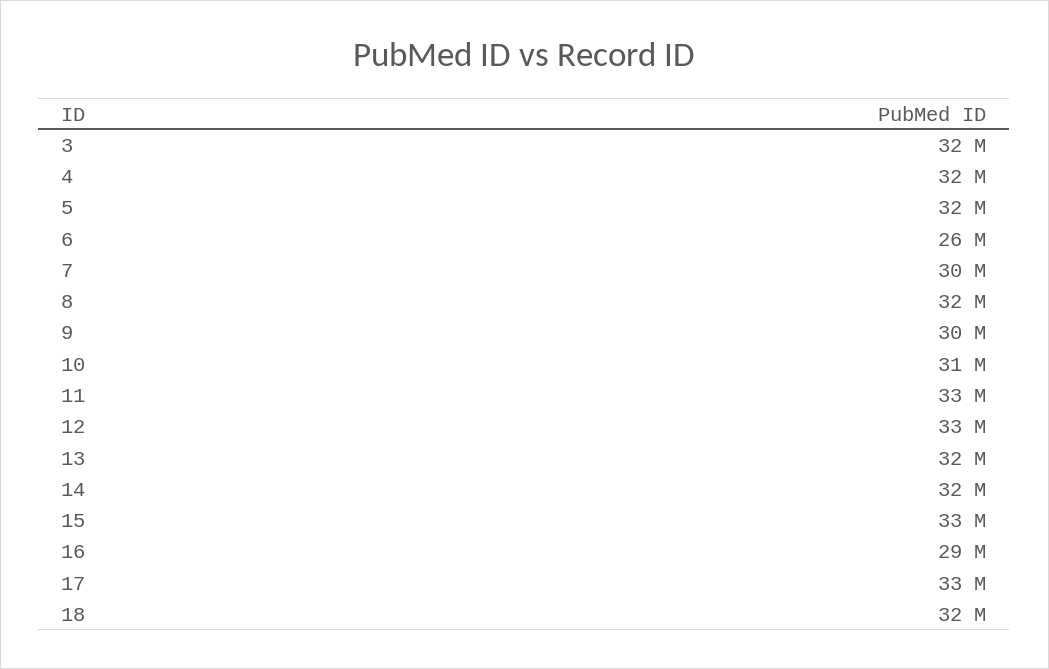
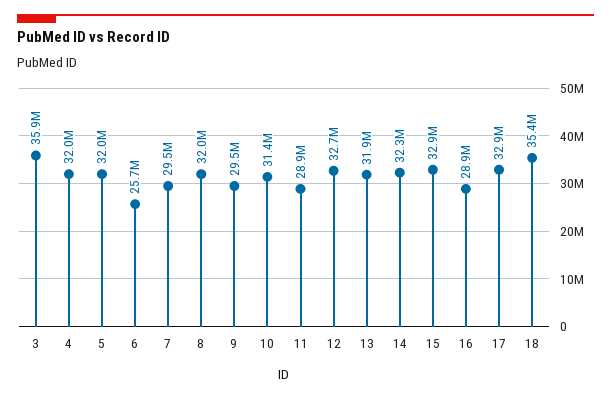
3: 32000000 -> 35900000
11: 33000000 -> 28900000
18: 32000000 -> 35400000

